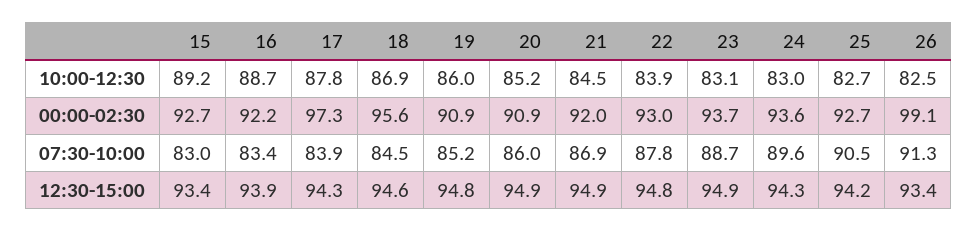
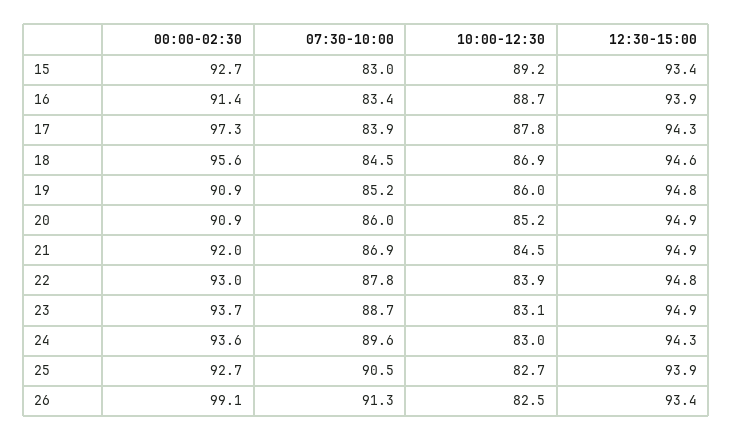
16, 00:00-02:30: 92.2 -> 91.4
25, 12:30-15:00: 94.2 -> 93.9

